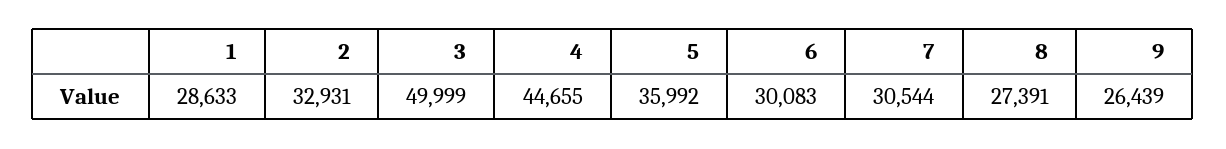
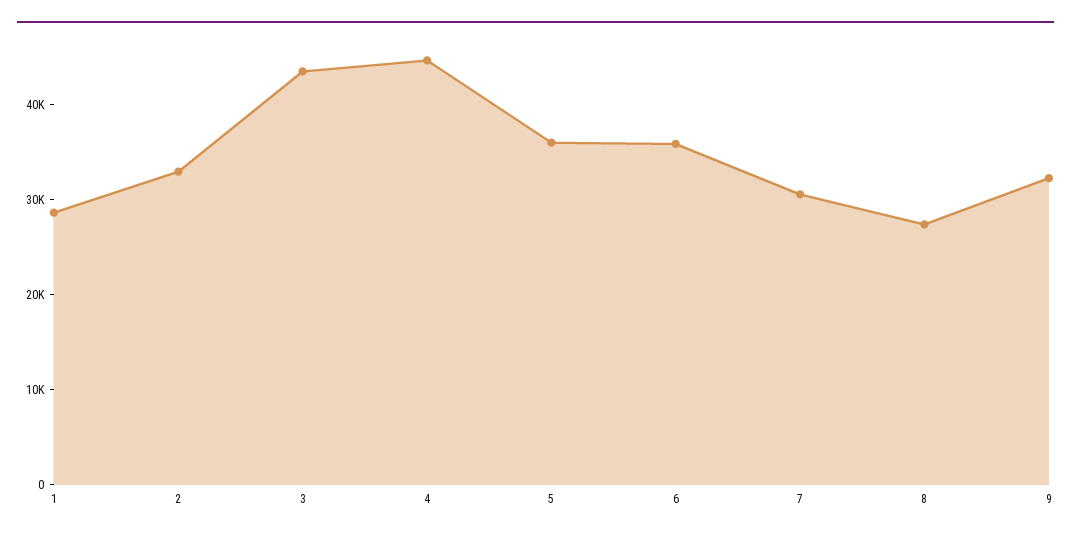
3: 49999 -> 44000
6: 30083 -> 36000
9: 26439 -> 32000

